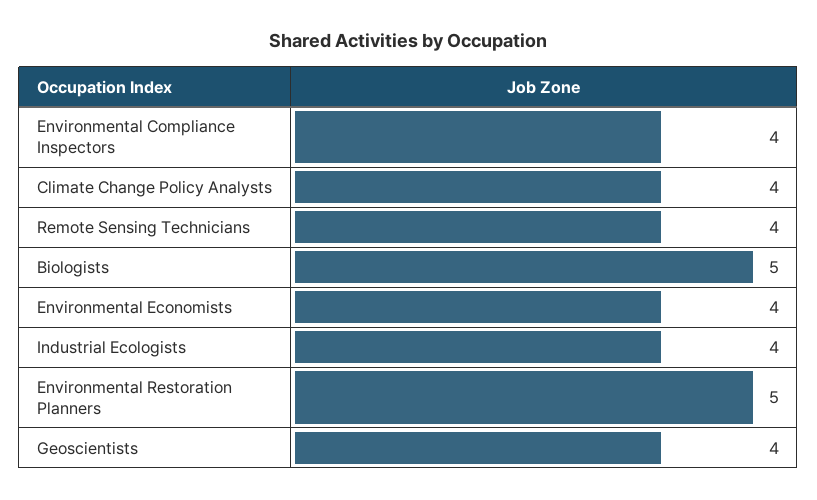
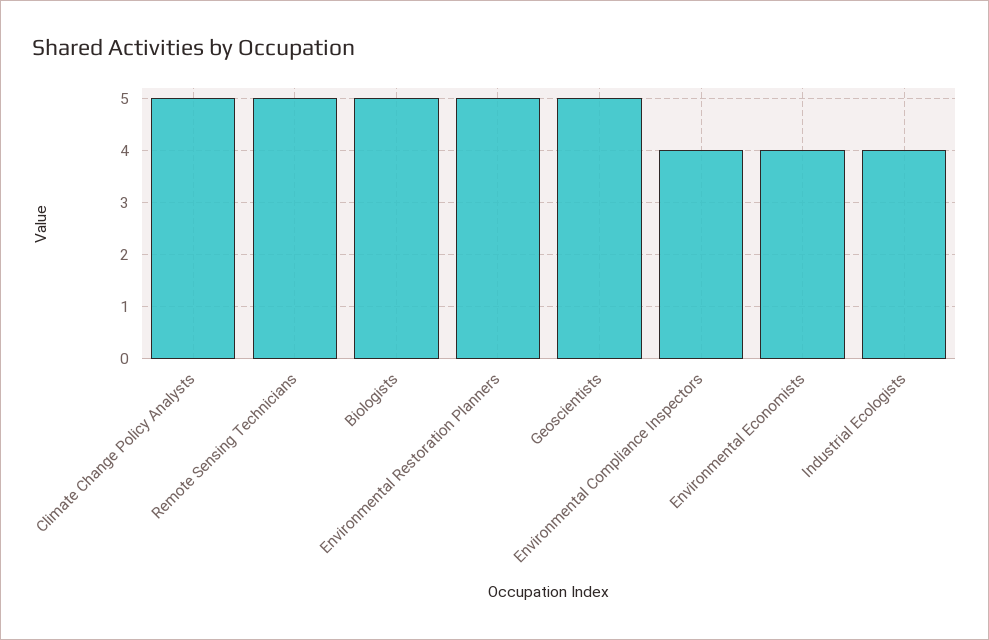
Climate Change Policy Analysts: 4 -> 5
Remote Sensing Technicians: 4 -> 5
Geoscientists: 4 -> 5

